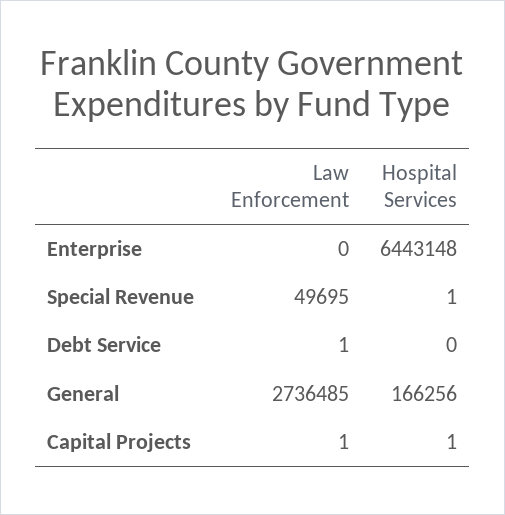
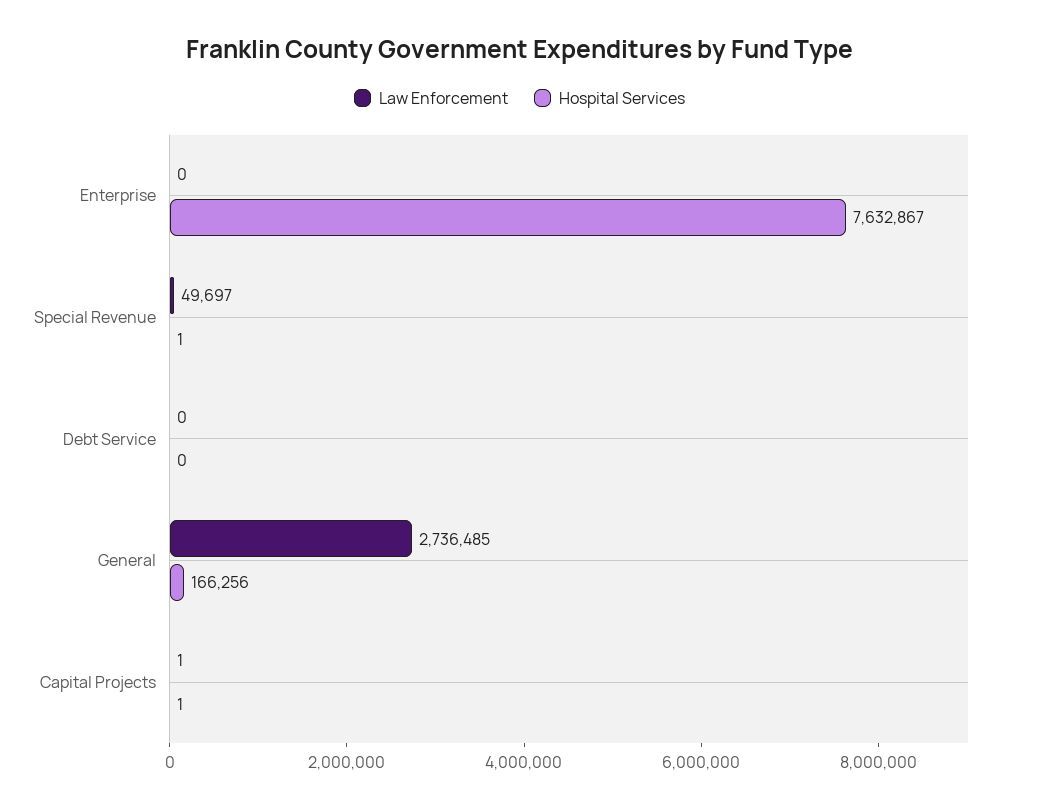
Hospital Services, Enterprise: 6443148 -> 7632867
Law Enforcement, Special Revenue: 49695 -> 49697
Law Enforcement, Debt Service: 1 -> 0

